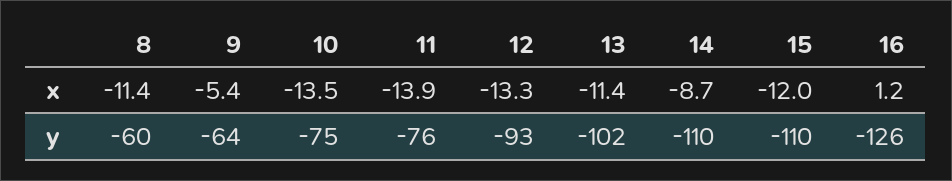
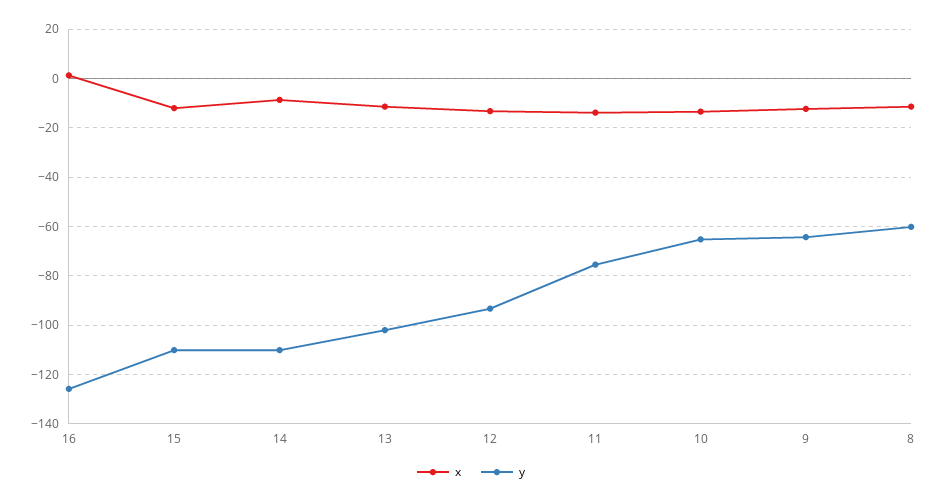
x, 9: -5.4 -> -12.5
y, 10: -75 -> -65

